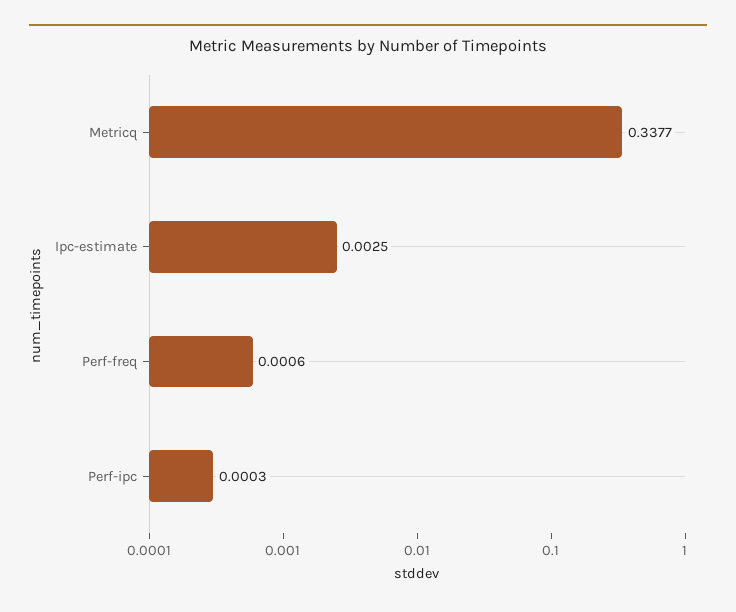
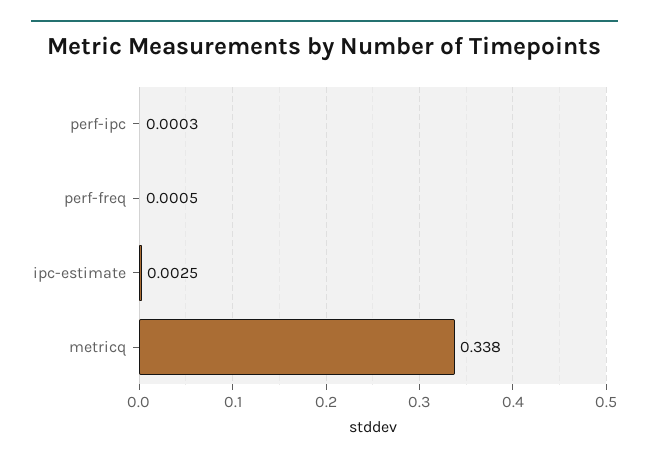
Metricq: 0.3377 -> 0.338
Perf-freq: 0.0006 -> 0.0005

